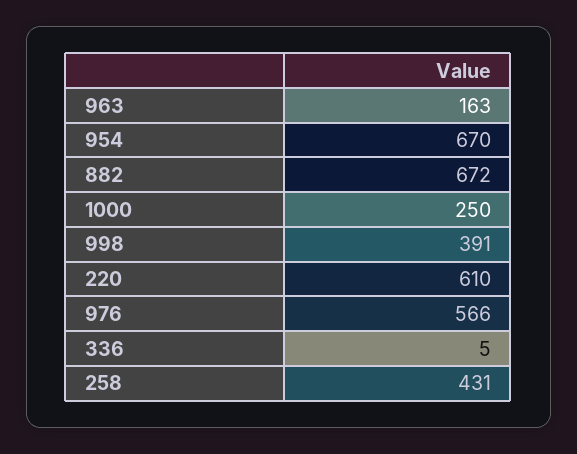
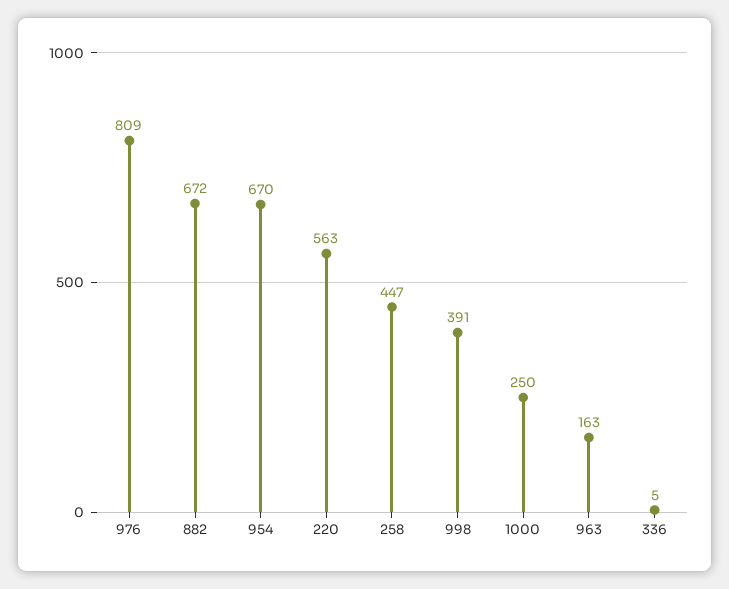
220: 610 -> 563
976: 566 -> 809
258: 431 -> 447

